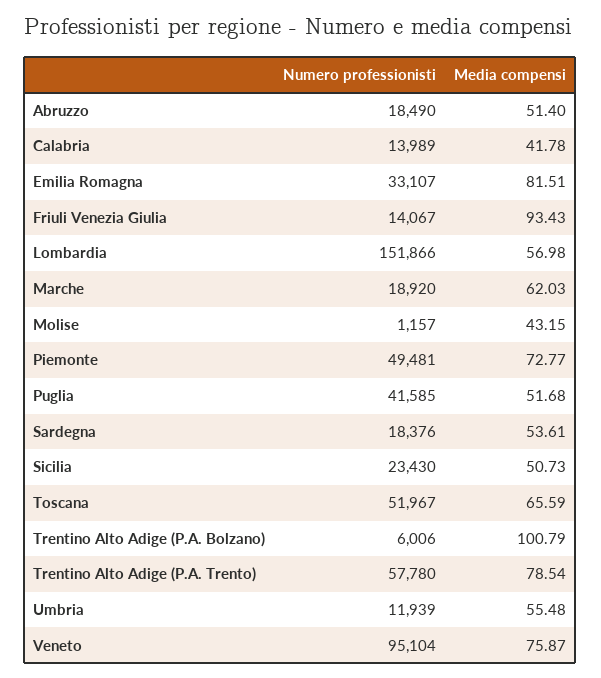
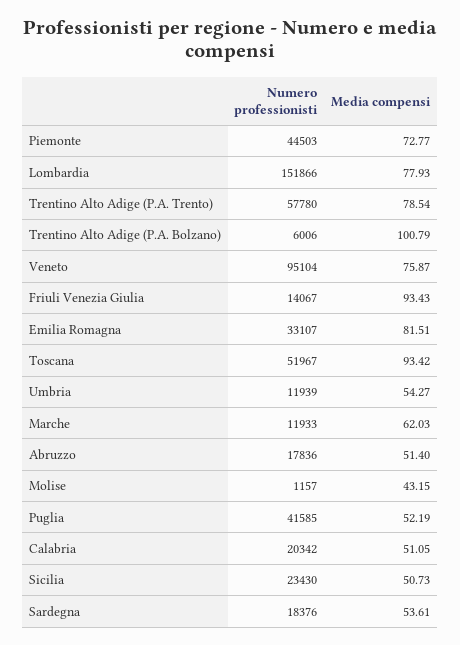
Numero professionisti, Abruzzo: 18490 -> 17836
Numero professionisti, Calabria: 13989 -> 20342
Media compensi, Calabria: 41.78 -> 51.05
Media compensi, Lombardia: 56.98 -> 77.93
Numero professionisti, Marche: 18920 -> 11933
Numero professionisti, Piemonte: 49481 -> 44503
Media compensi, Puglia: 51.68 -> 52.19
Media compensi, Toscana: 65.59 -> 93.42
Media compensi, Umbria: 55.48 -> 54.27

